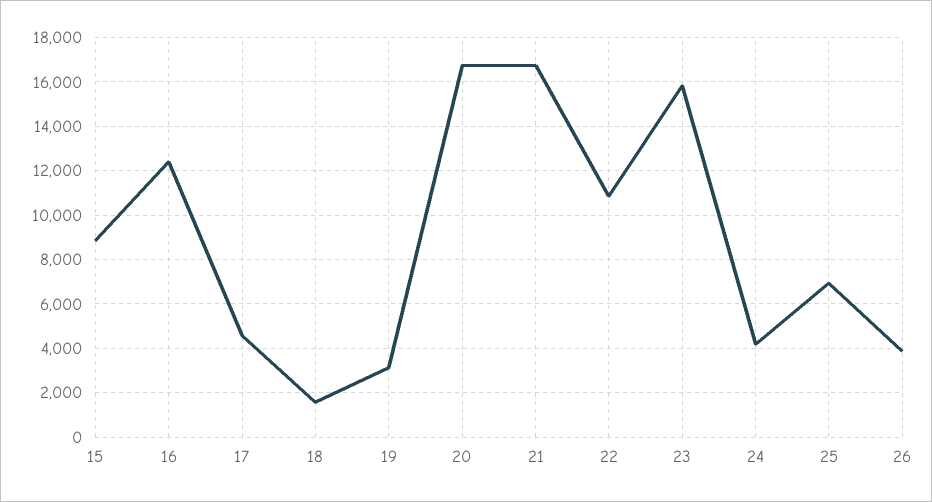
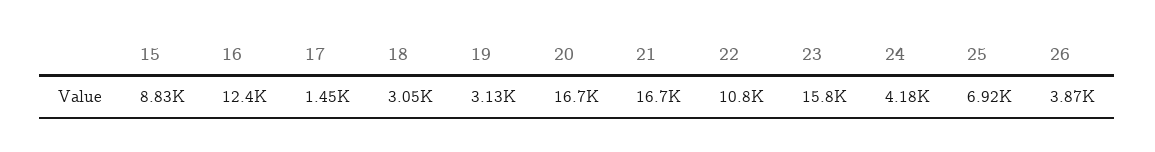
17: 4500 -> 1450
18: 1500 -> 3050

